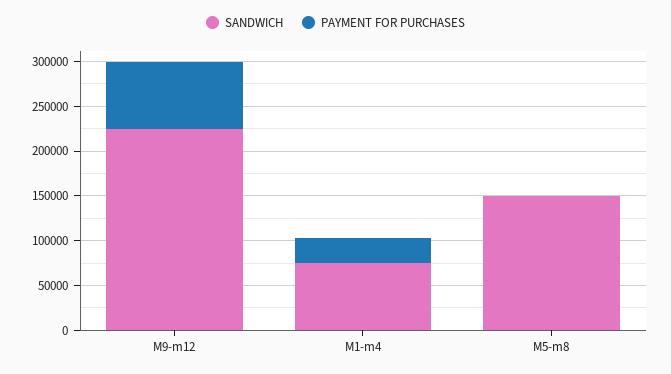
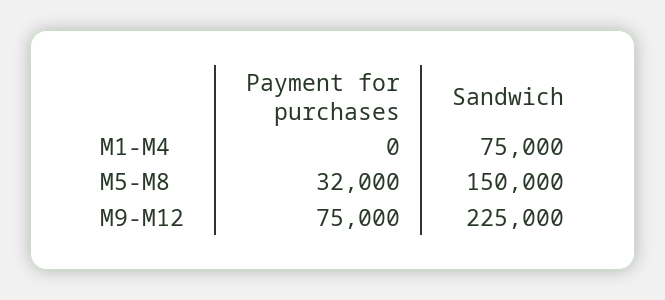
PAYMENT FOR PURCHASES, M1-m4: 30000 -> 0
PAYMENT FOR PURCHASES, M5-m8: 0 -> 32000

